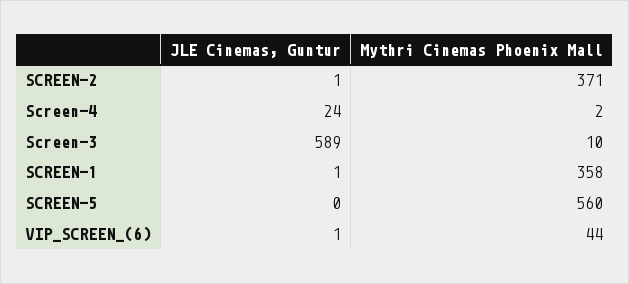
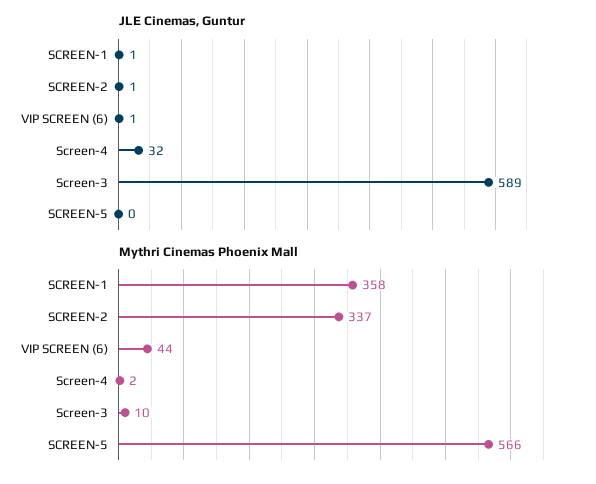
Mythri Cinemas Phoenix Mall, SCREEN-2: 371 -> 337
JLE Cinemas, Guntur, Screen-4: 24 -> 32
Mythri Cinemas Phoenix Mall, SCREEN-5: 560 -> 566

